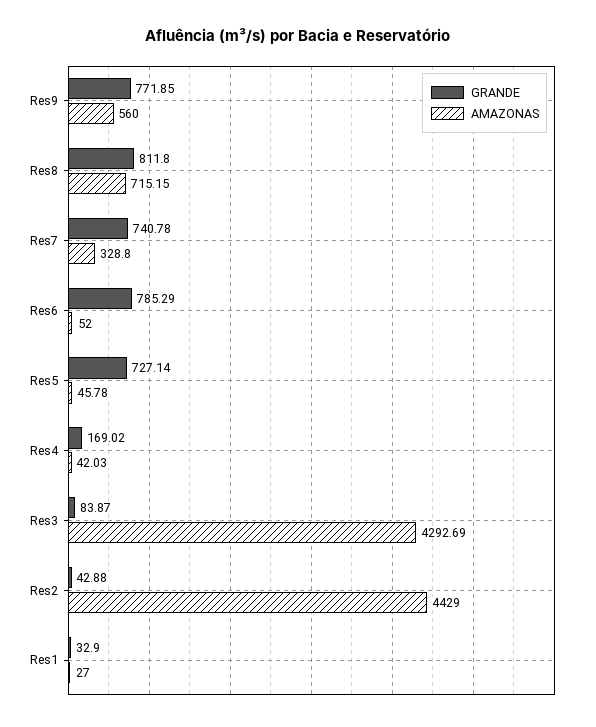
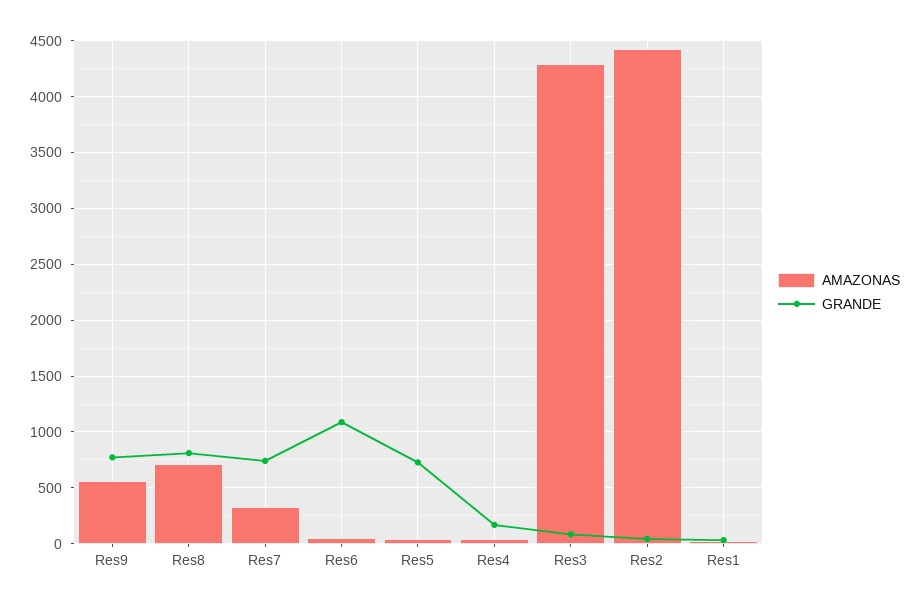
GRANDE, Res6: 785.29 -> 1100

